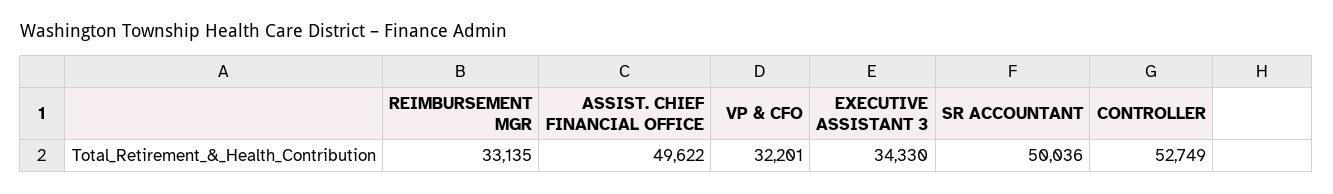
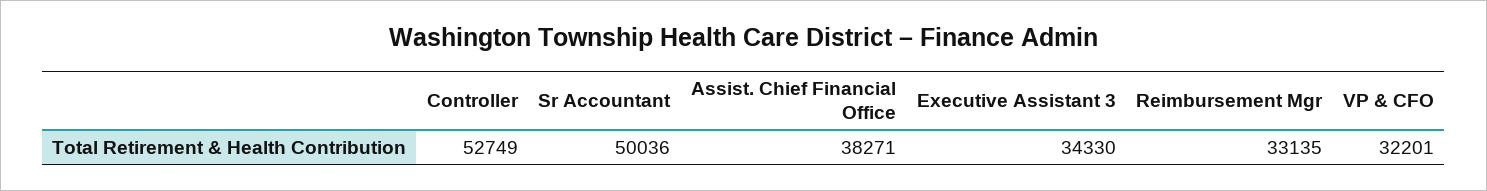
ASSIST. CHIEF FINANCIAL OFFICE: 49622 -> 38271

